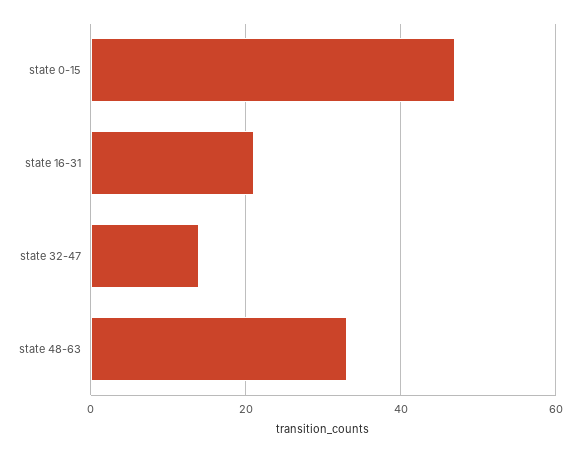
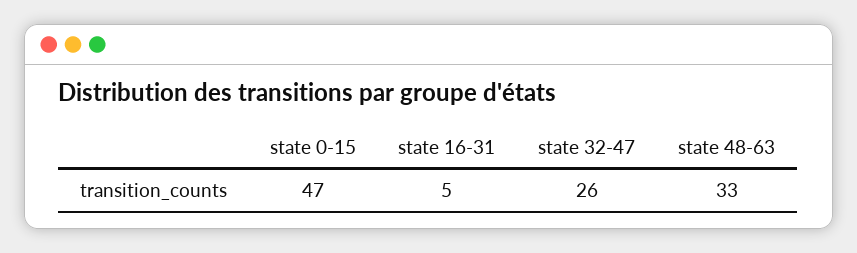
state 16-31: 20 -> 5
state 32-47: 15 -> 26

